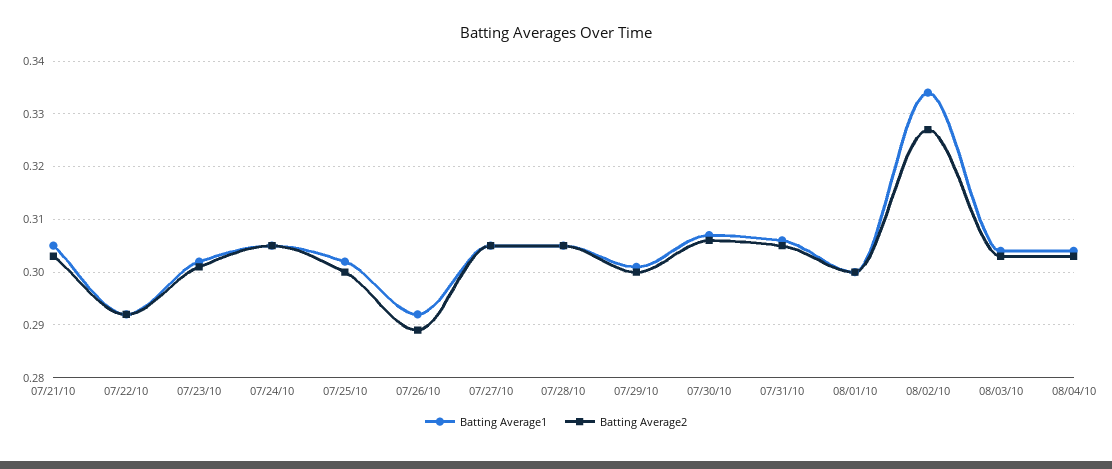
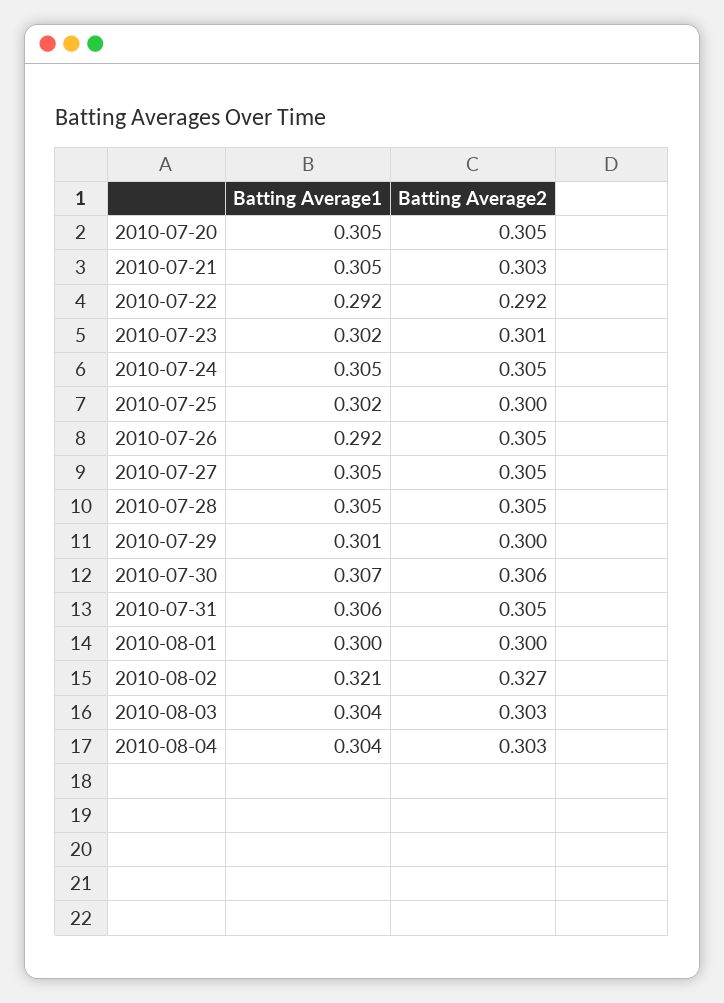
Batting Average2, 07/26/10: 0.29 -> 0.305
Batting Average1, 08/02/10: 0.335 -> 0.321
Batting Average1, 2010-07-20: none -> 0.305
Batting Average2, 2010-07-20: none -> 0.305

